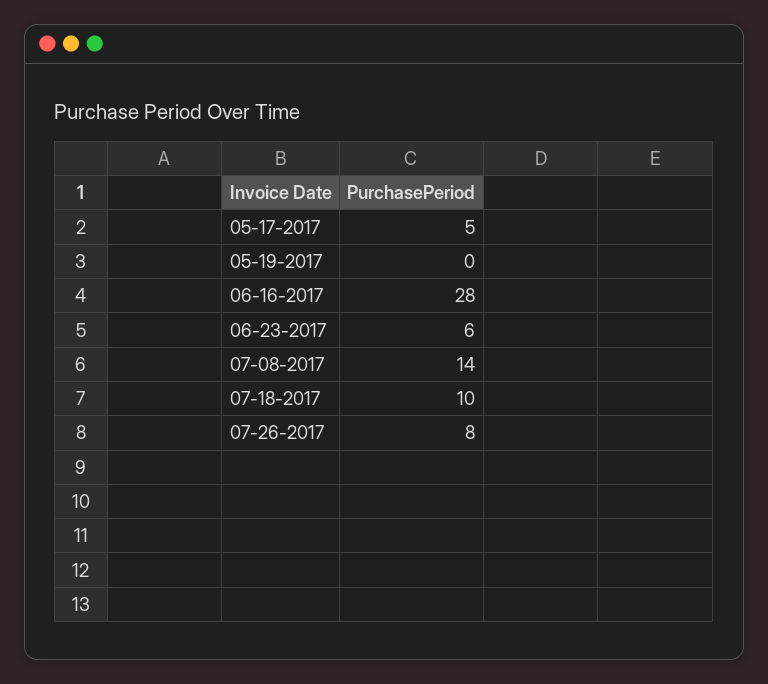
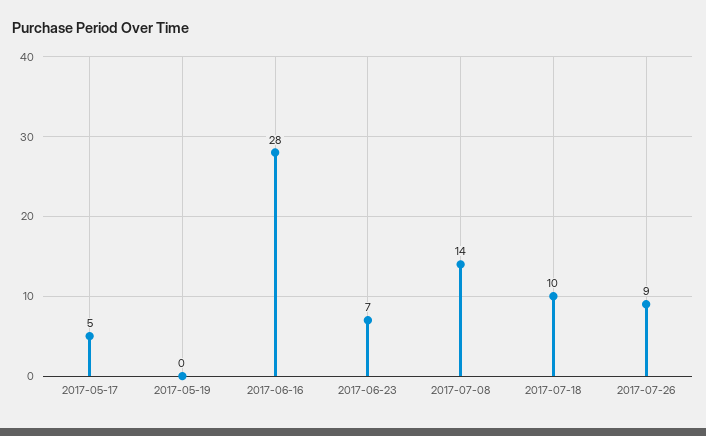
06-23-2017: 6 -> 7
07-26-2017: 8 -> 9

